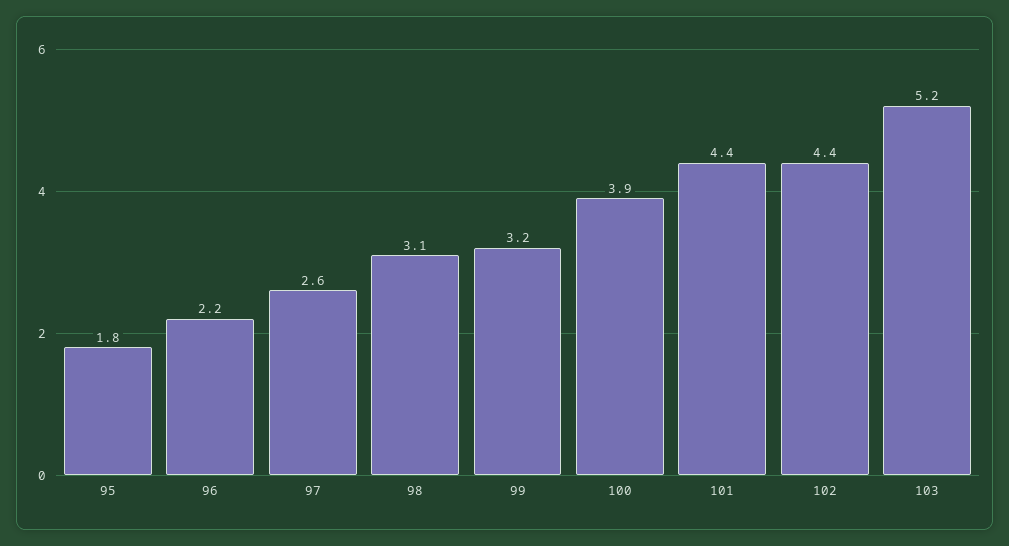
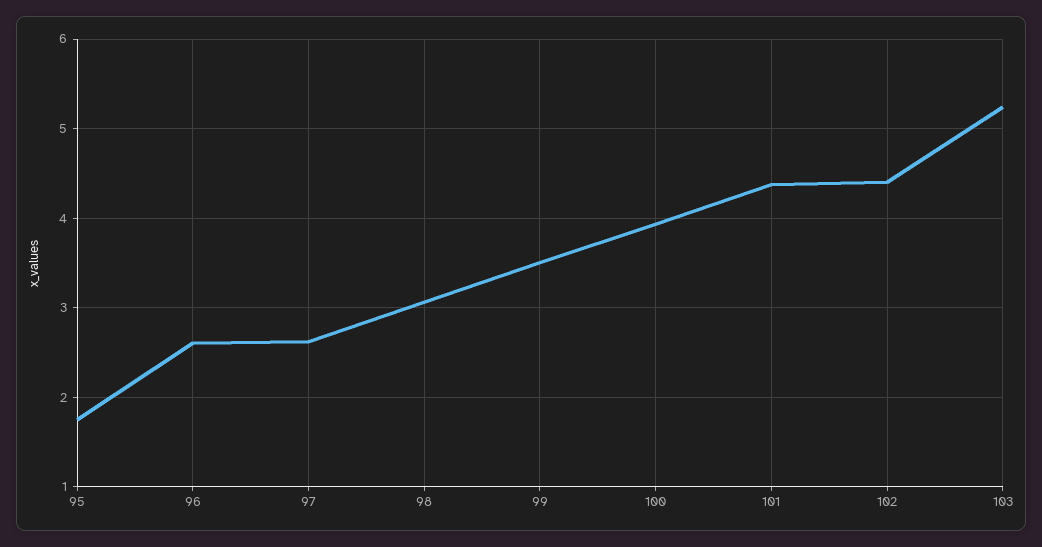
96: 2.2 -> 2.6
99: 3.2 -> 3.5

